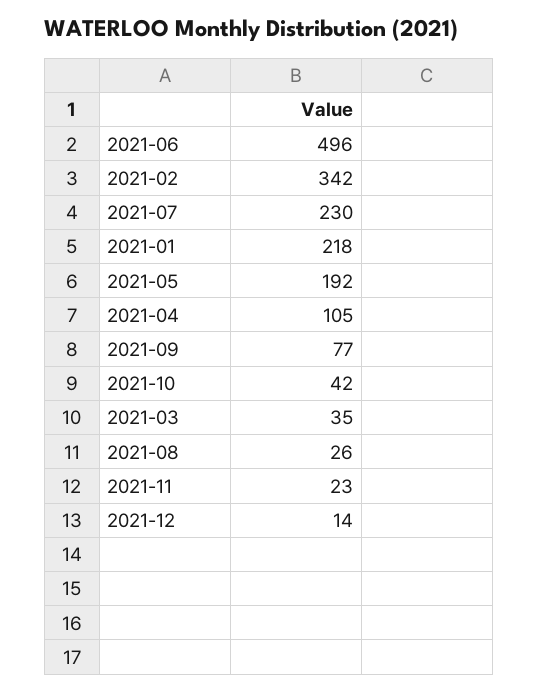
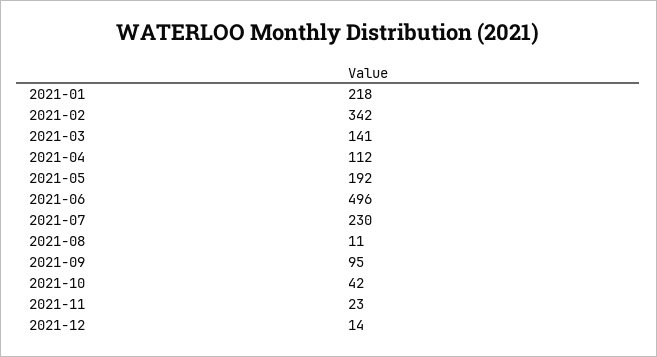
2021-04: 105 -> 112
2021-09: 77 -> 95
2021-03: 35 -> 141
2021-08: 26 -> 11

